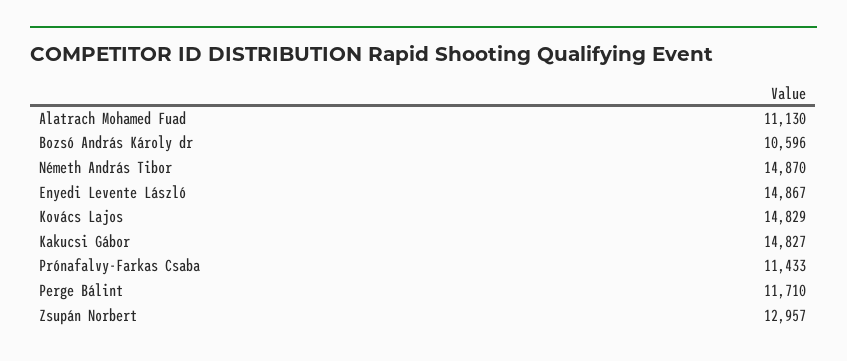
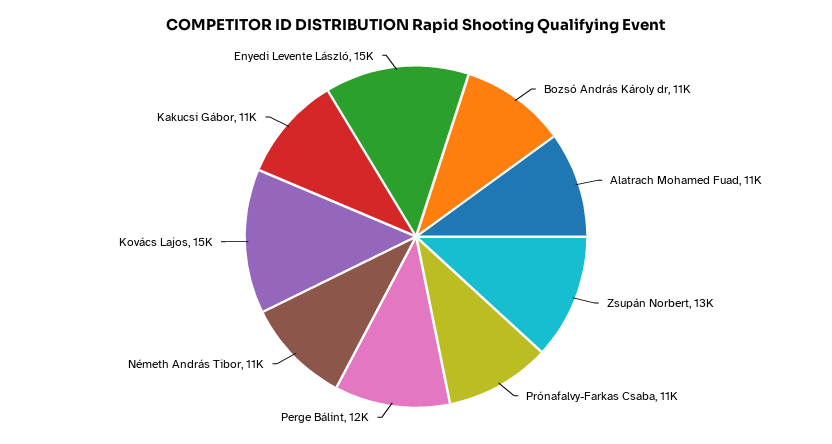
Németh András Tibor: 14870 -> 11000
Kakucsi Gábor: 14827 -> 11000

